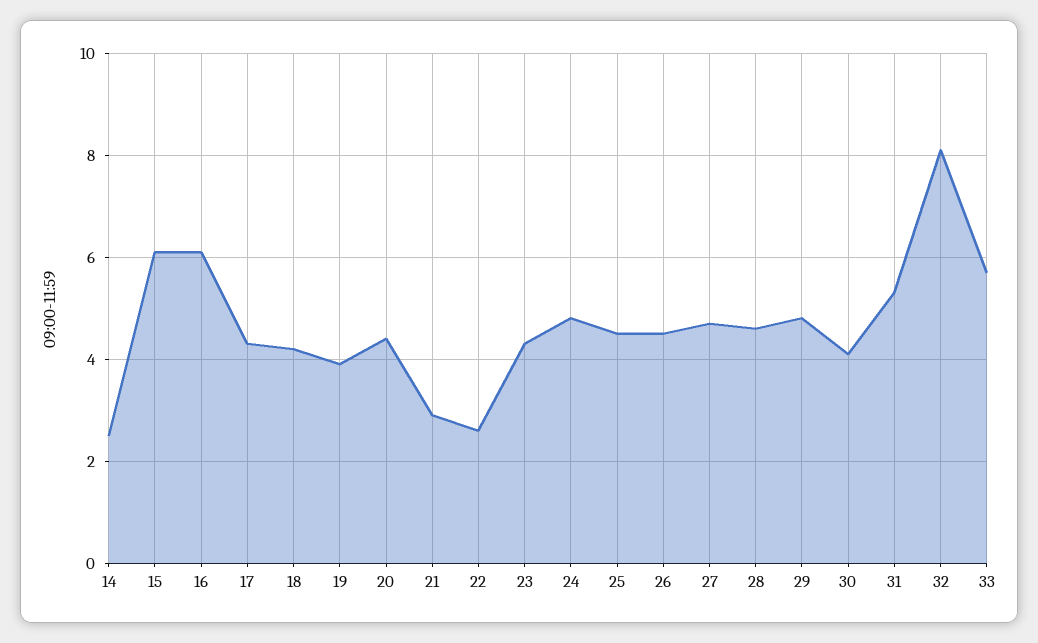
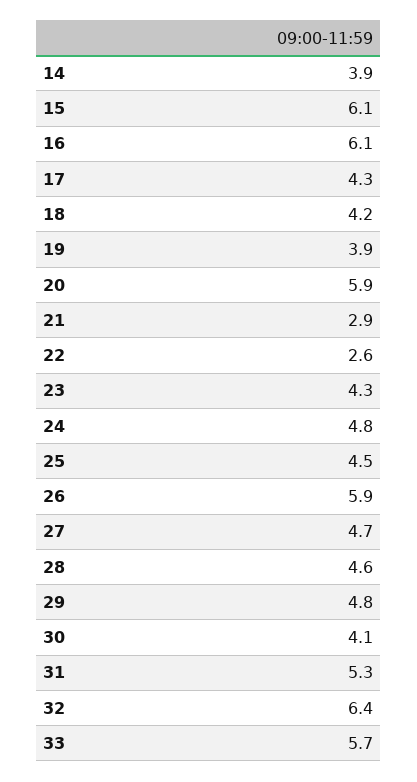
14: 2.5 -> 3.9
20: 4.5 -> 5.9
26: 4.5 -> 5.9
32: 8 -> 6.4

